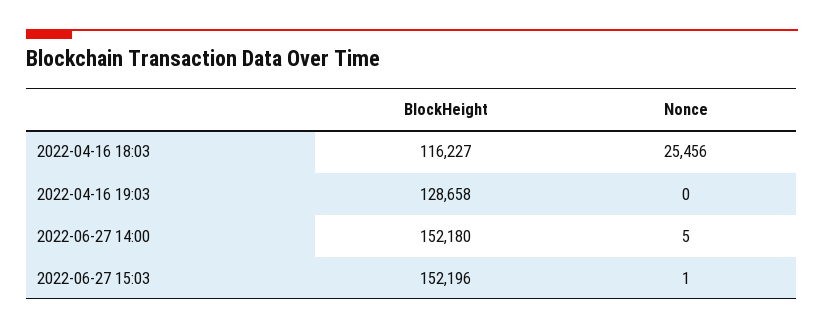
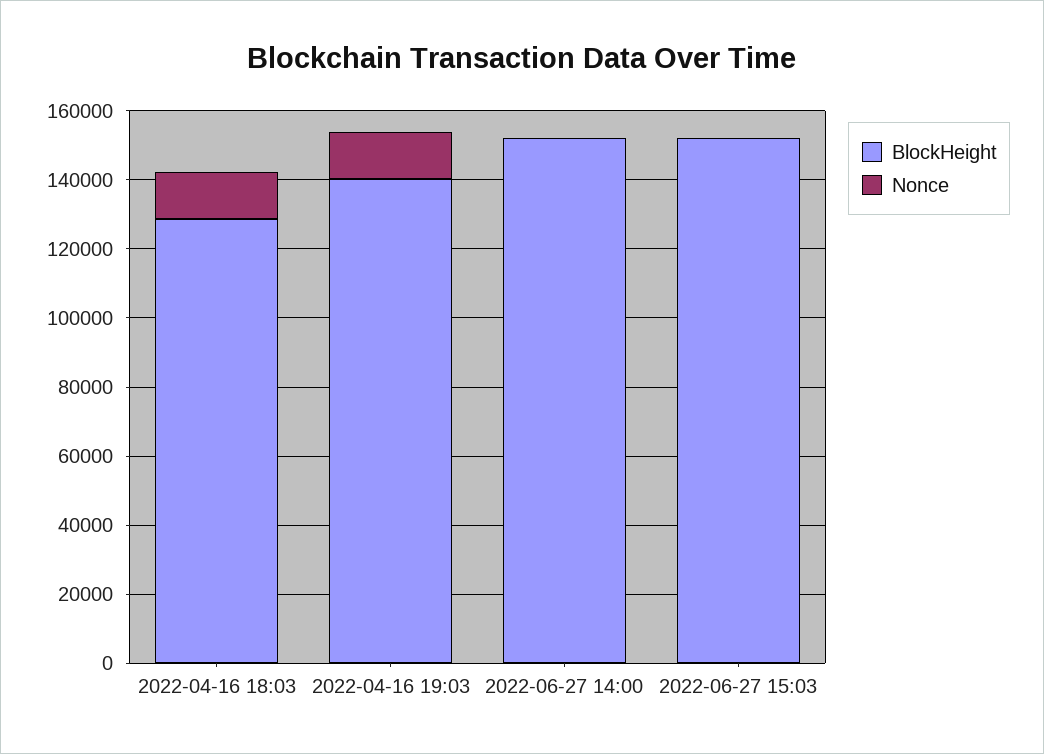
BlockHeight, 2022-04-16 18:03: 116227 -> 130000
Nonce, 2022-04-16 18:03: 25456 -> 15000
BlockHeight, 2022-04-16 19:03: 128658 -> 140000
Nonce, 2022-04-16 19:03: 0 -> 15000

